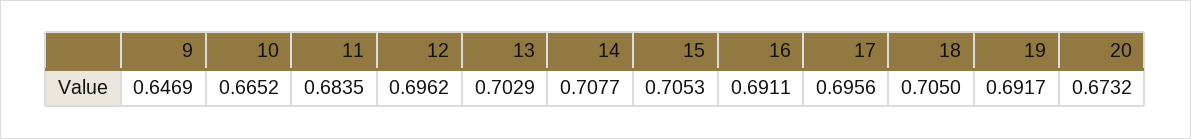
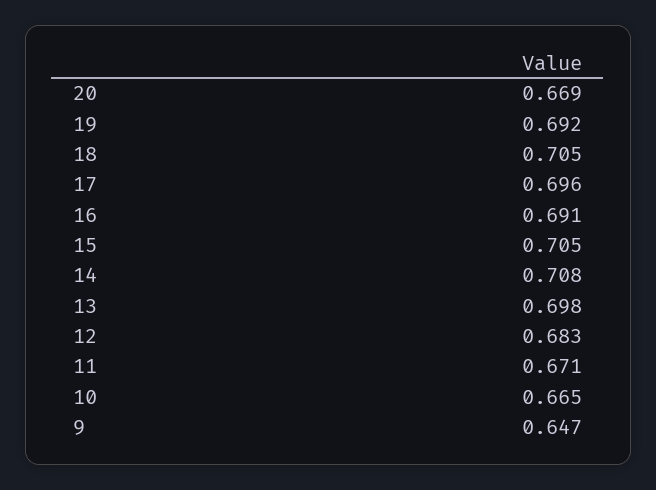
11: 0.6835 -> 0.671
12: 0.6962 -> 0.683
13: 0.7029 -> 0.698
20: 0.6732 -> 0.669

